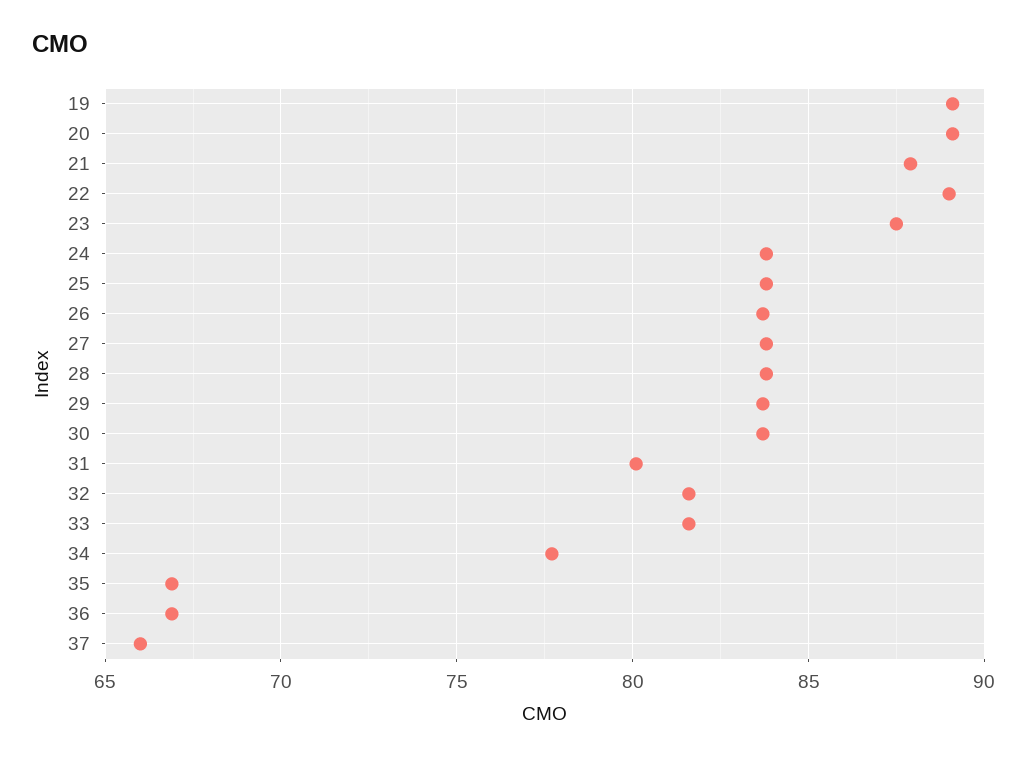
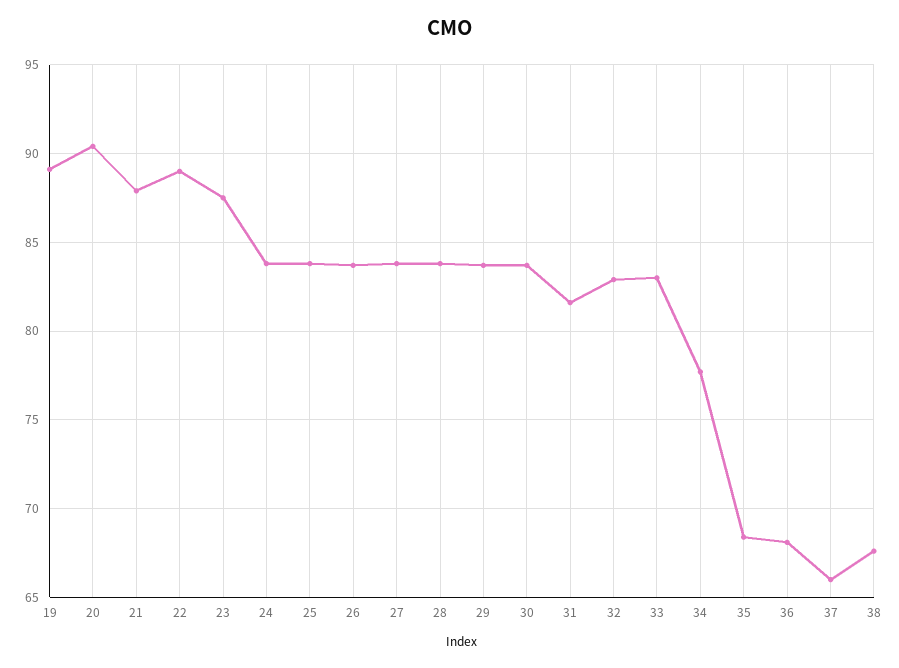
20: 89 -> 90.5
31: 80 -> 81.5
32: 81.5 -> 83
33: 81.5 -> 83
35: 67 -> 68.5
36: 67 -> 68
38: none -> 67.5

